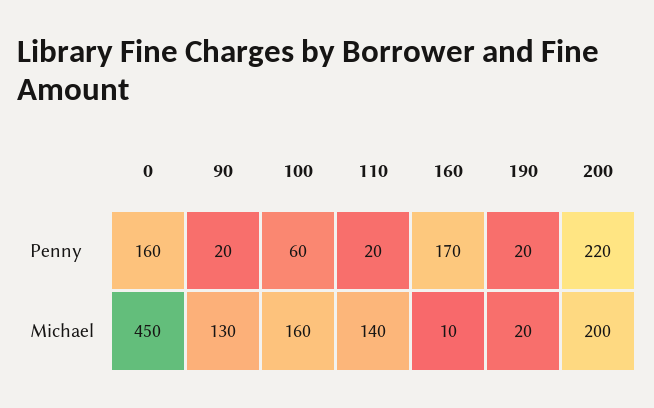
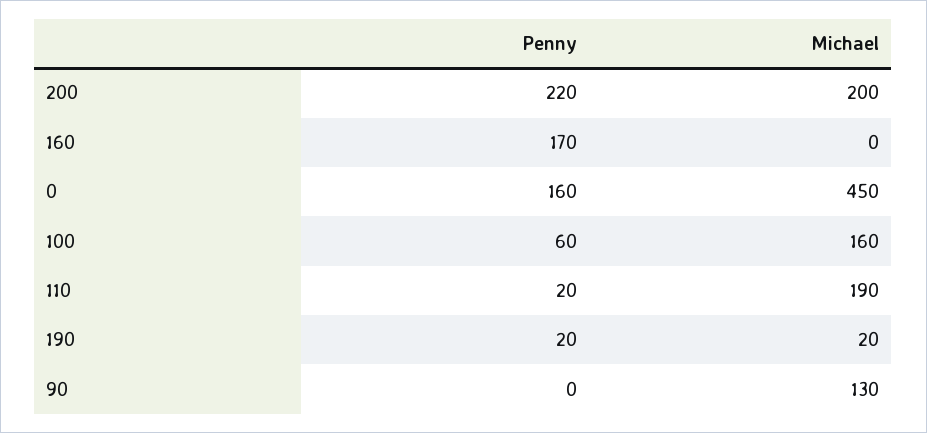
90, Penny: 20 -> 0
110, Michael: 140 -> 190
160, Michael: 10 -> 0

